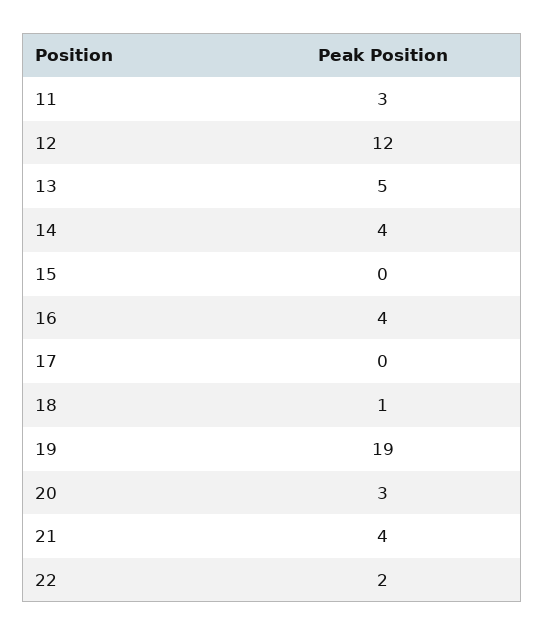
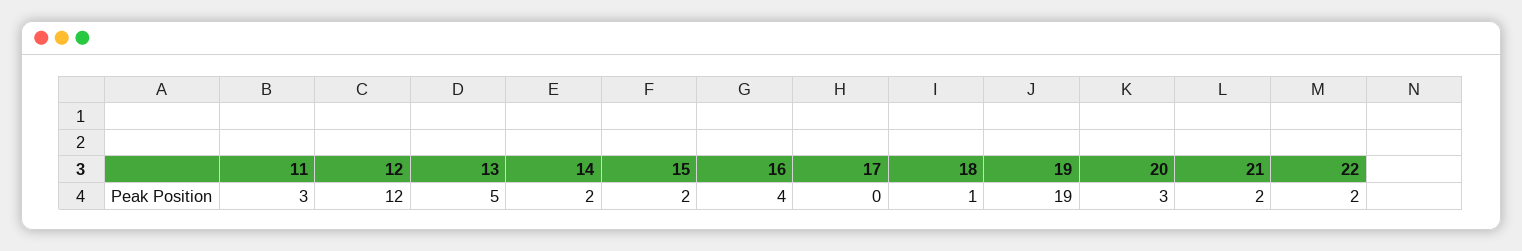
14: 4 -> 2
15: 0 -> 2
21: 4 -> 2

